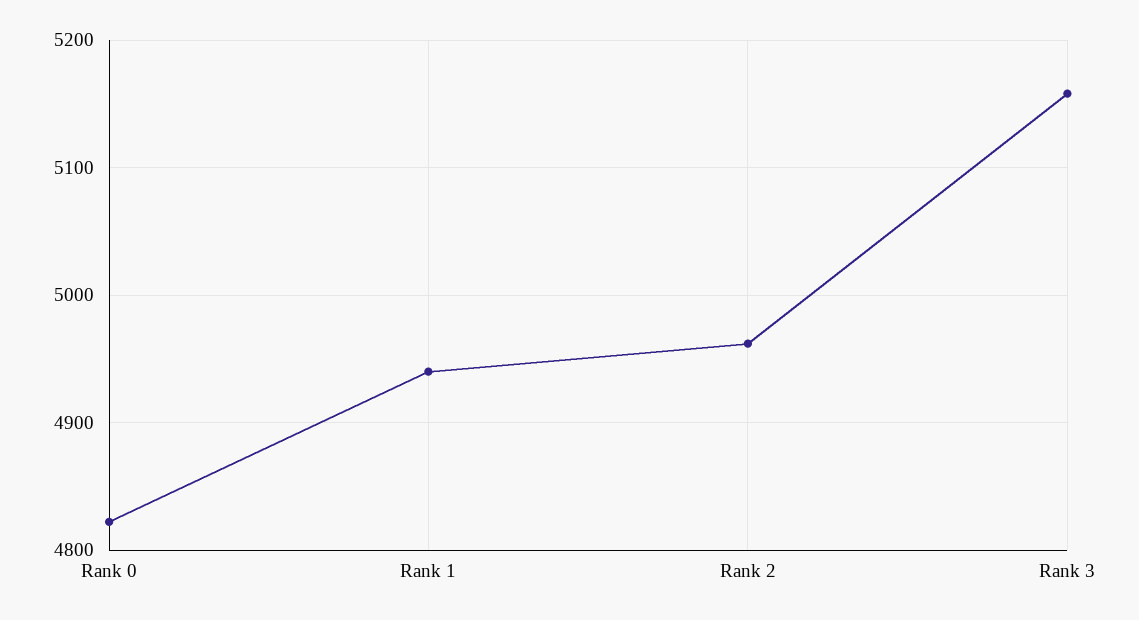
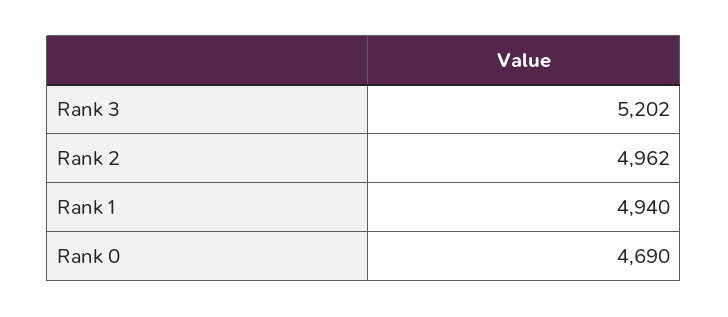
Rank 0: 4820 -> 4690
Rank 3: 5160 -> 5202

